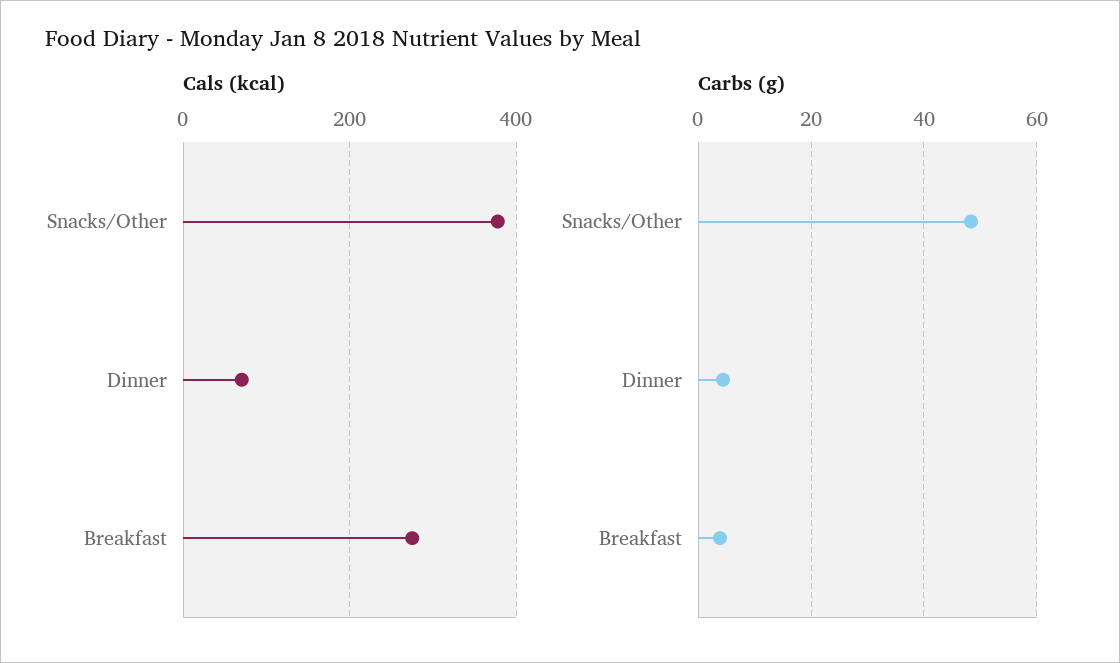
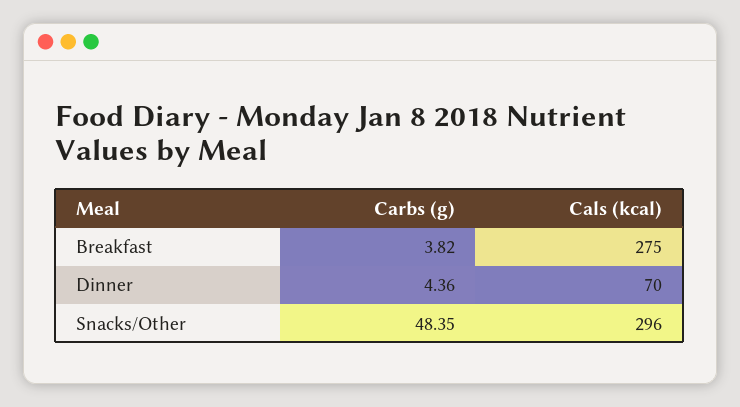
Cals (kcal), Snacks/Other: 380 -> 296

